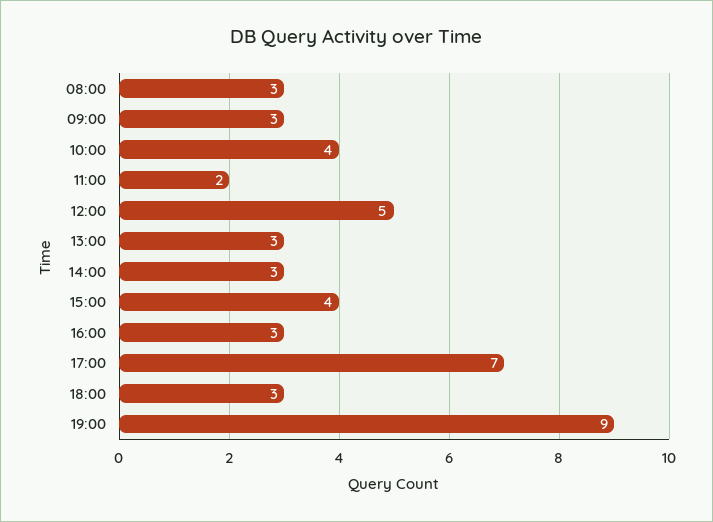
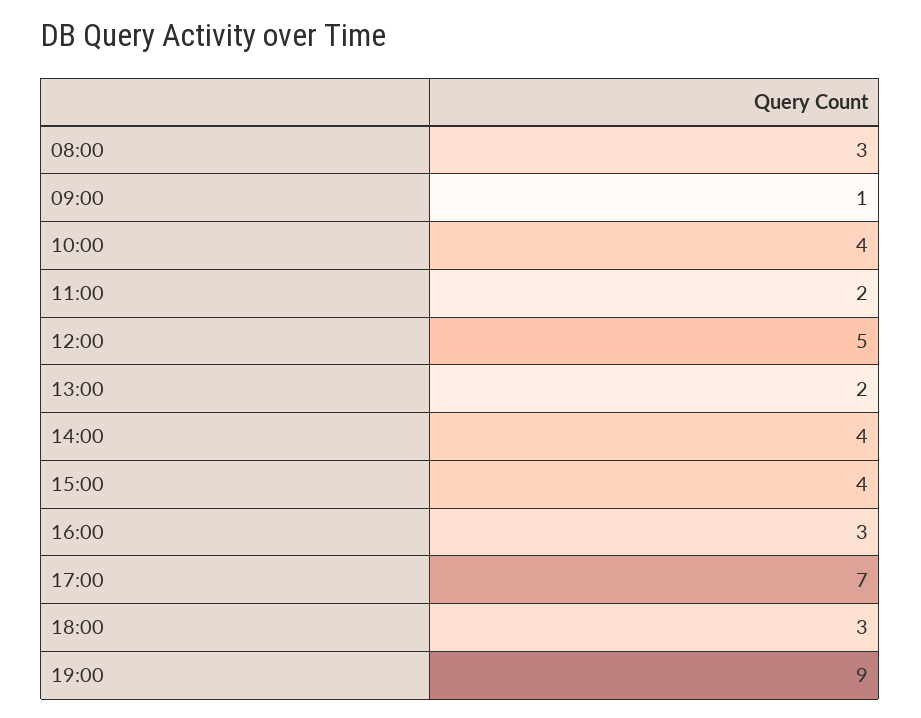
09:00: 3 -> 1
13:00: 3 -> 2
14:00: 3 -> 4

